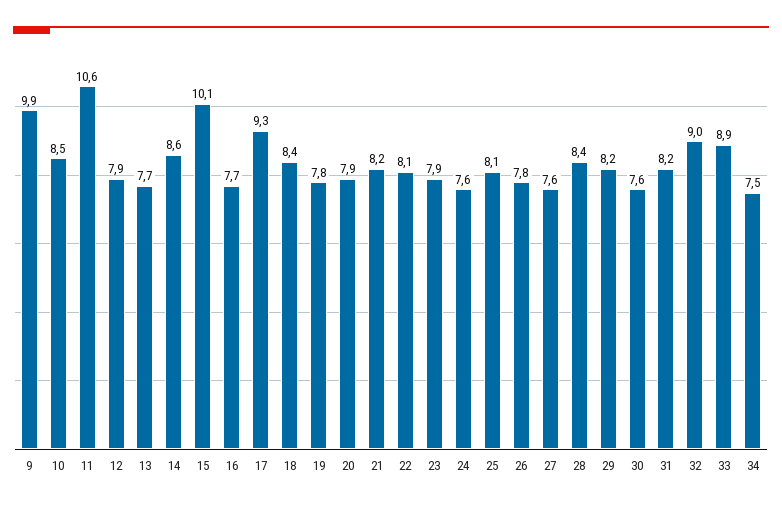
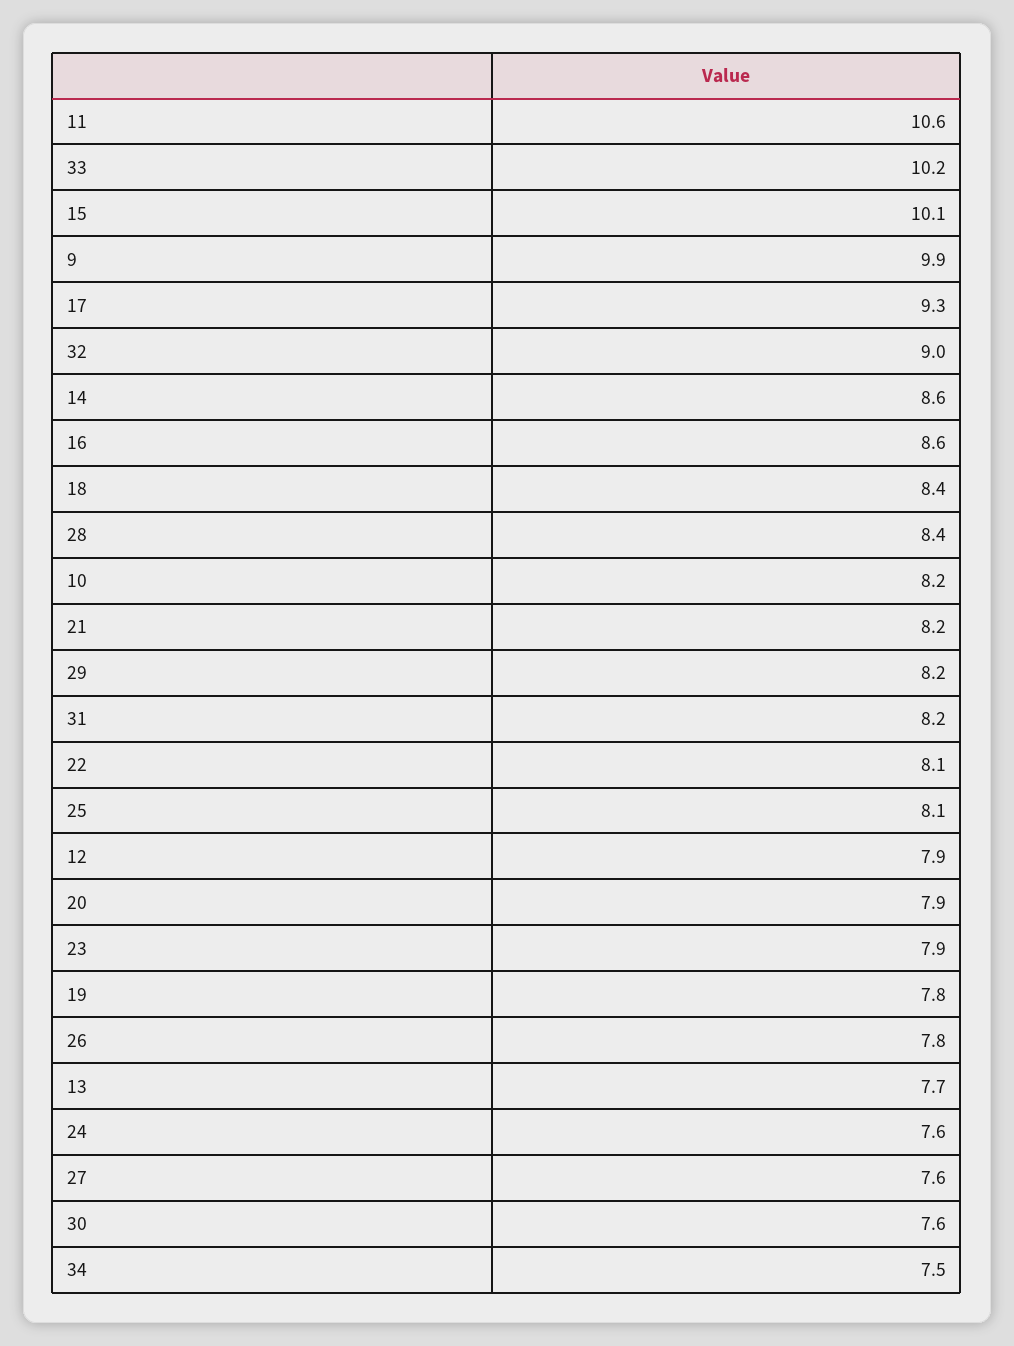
10: 8.5 -> 8.2
16: 7.7 -> 8.6
33: 8.9 -> 10.2

